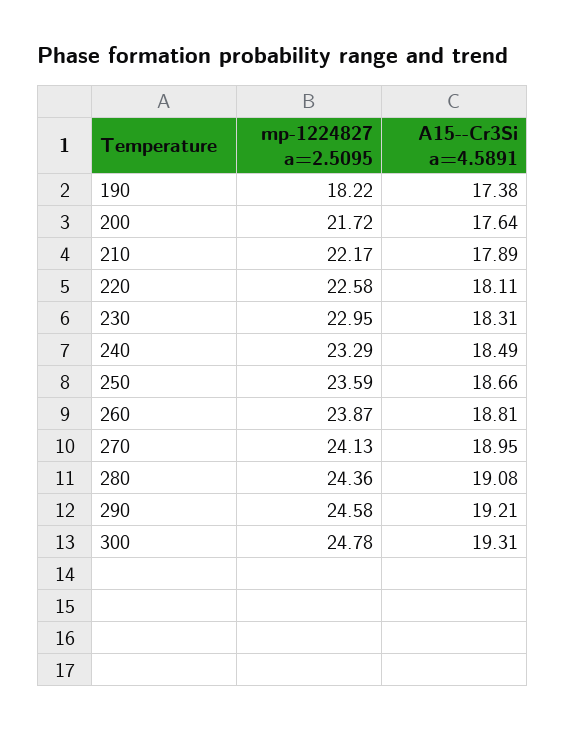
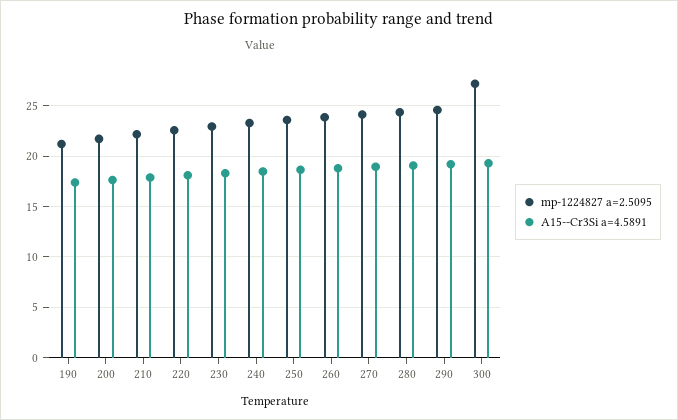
mp-1224827 a=2.5095, 190: 18.22 -> 21
mp-1224827 a=2.5095, 300: 24.78 -> 27

